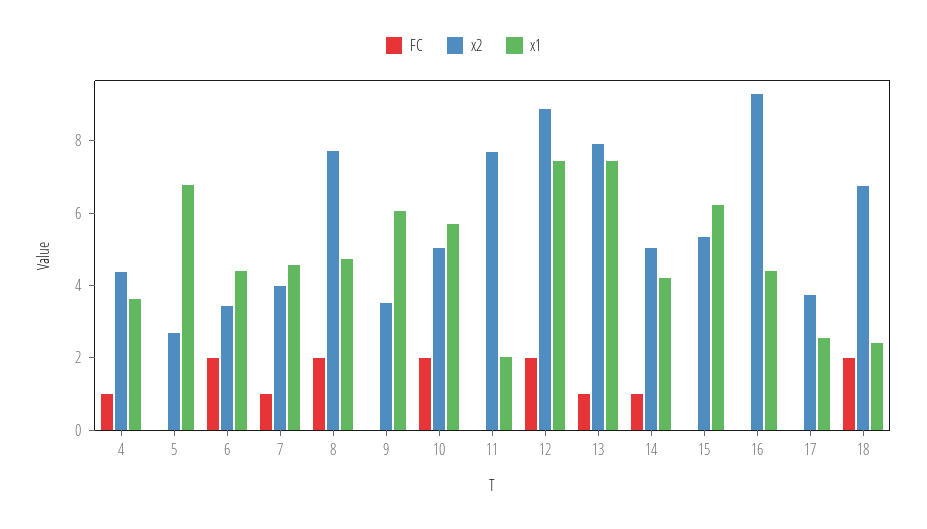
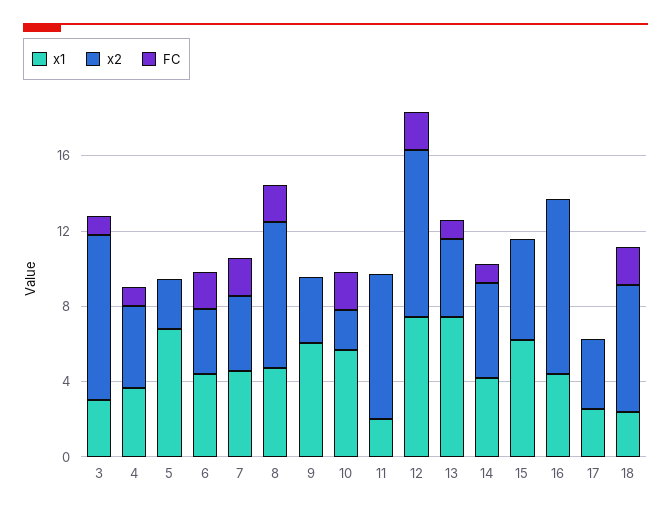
FC, 7: 1 -> 2
x2, 10: 5 -> 2
x2, 13: 8 -> 4
x1, 3: none -> 3
x2, 3: none -> 9
FC, 3: none -> 1

